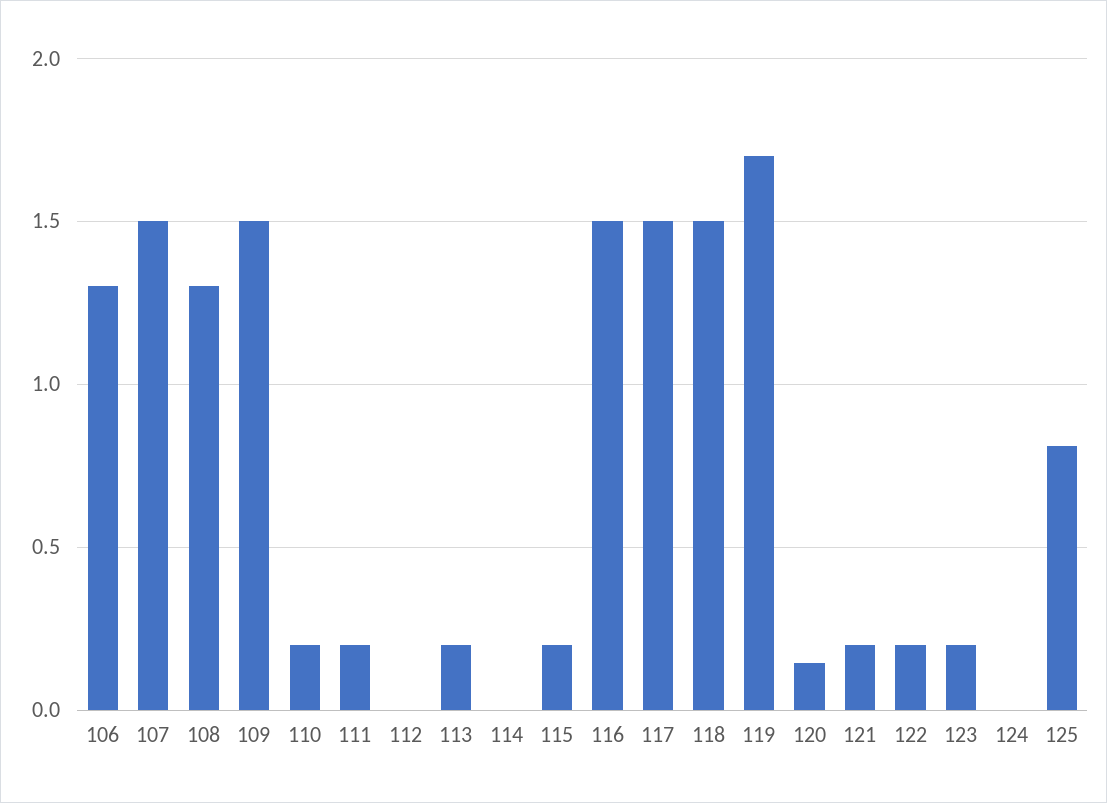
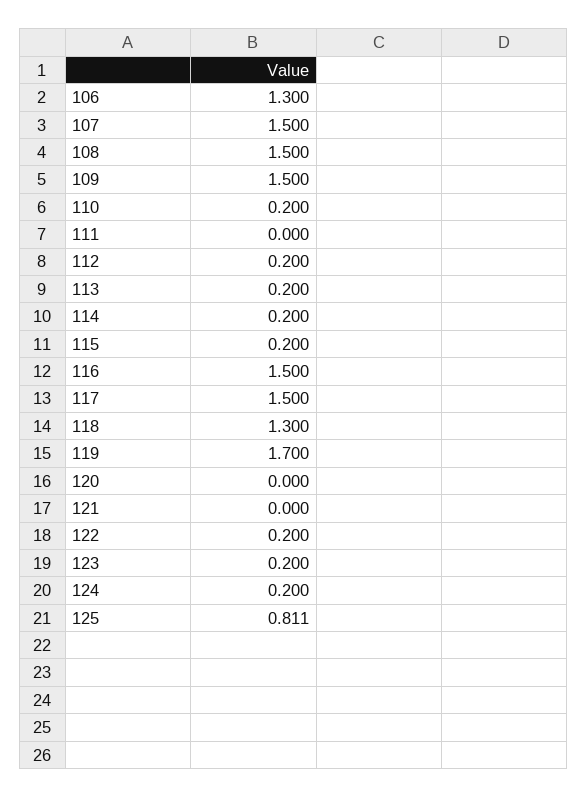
108: 1.3 -> 1.5
111: 0.2 -> 0
112: 0 -> 0.2
114: 0 -> 0.2
118: 1.5 -> 1.3
120: 0.15 -> 0
121: 0.2 -> 0
124: 0 -> 0.2

